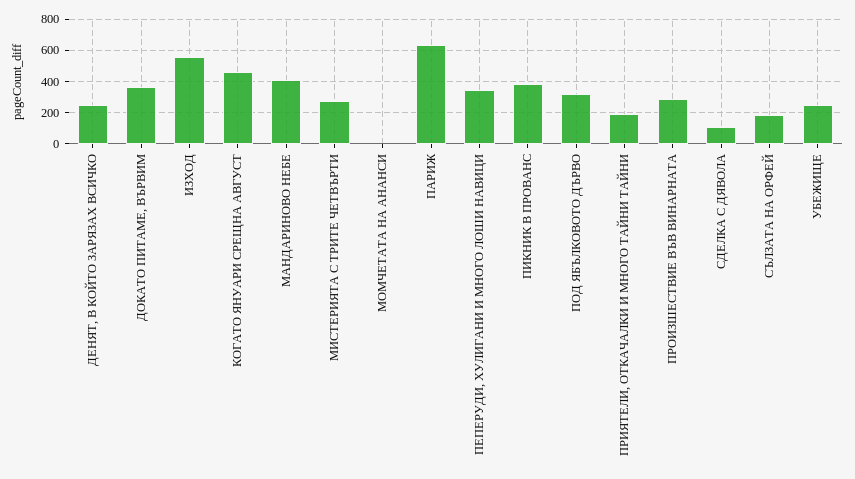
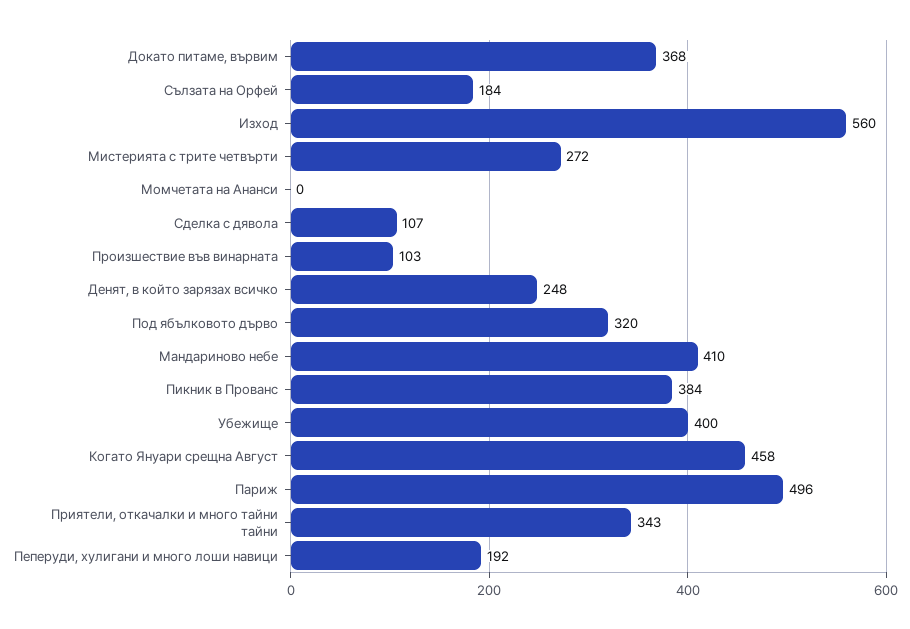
ПАРИЖ: 650 -> 496
ПЕПЕРУДИ, ХУЛИГАНИ И МНОГО ЛОШИ НАВИЦИ: 350 -> 192
ПРИЯТЕЛИ, ОТКАЧАЛКИ И МНОГО ТАЙНИ ТАЙНИ: 200 -> 343
ПРОИЗШЕСТВИЕ ВЪВ ВИНАРНАТА: 300 -> 103
УБЕЖИЩЕ: 250 -> 400

